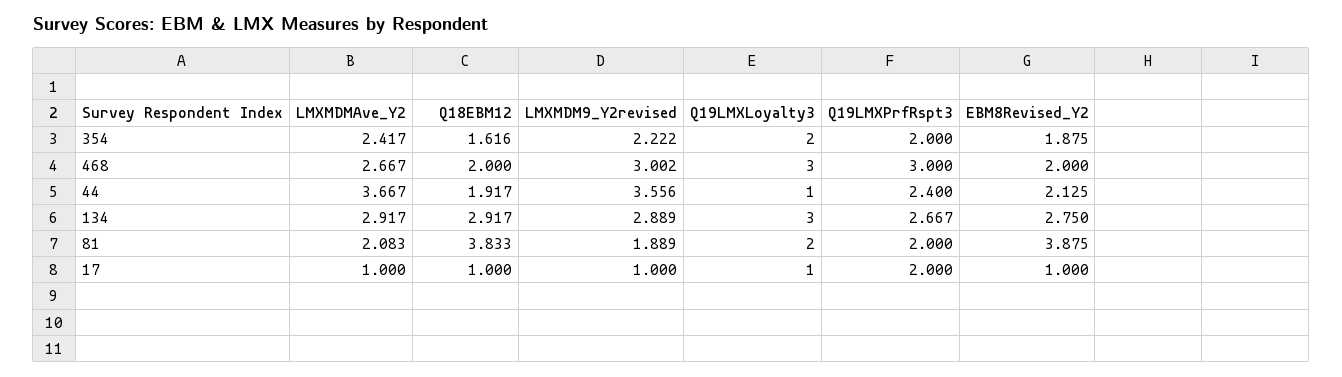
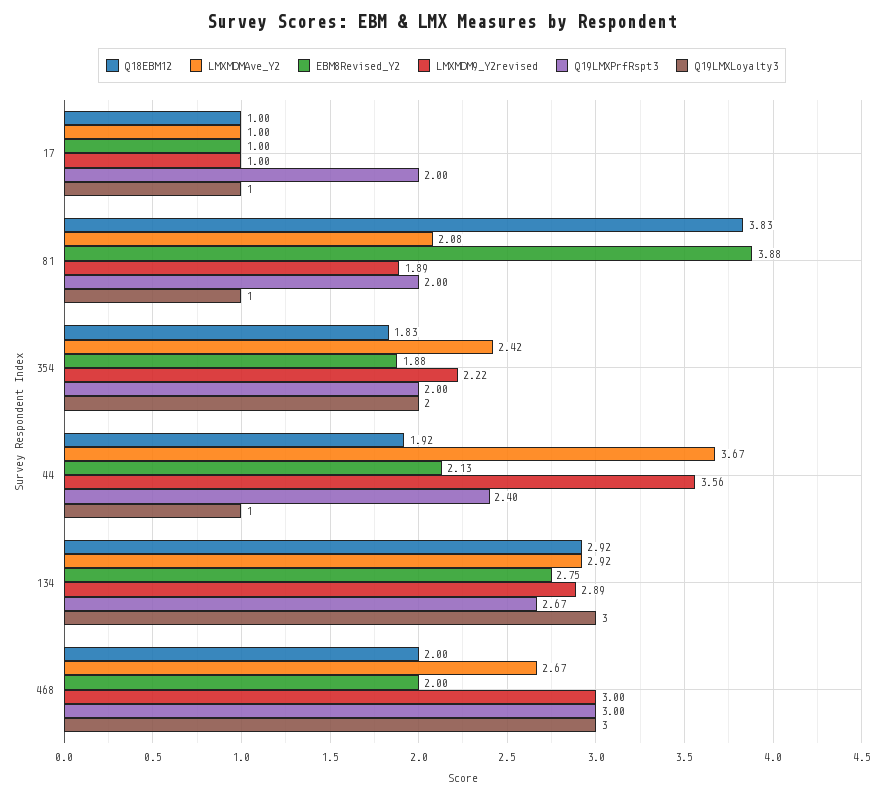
Q18EBM12, 354: 1.616 -> 1.83
Q19LMXLoyalty3, 81: 2 -> 1

